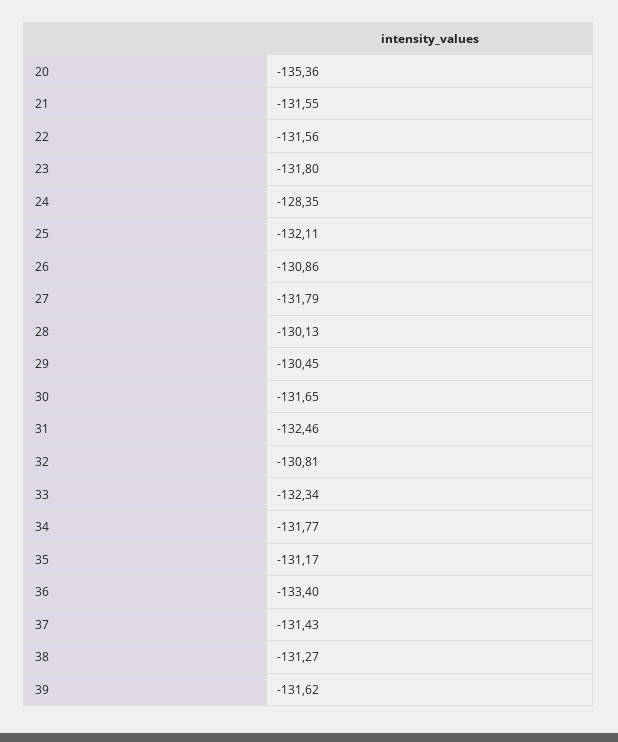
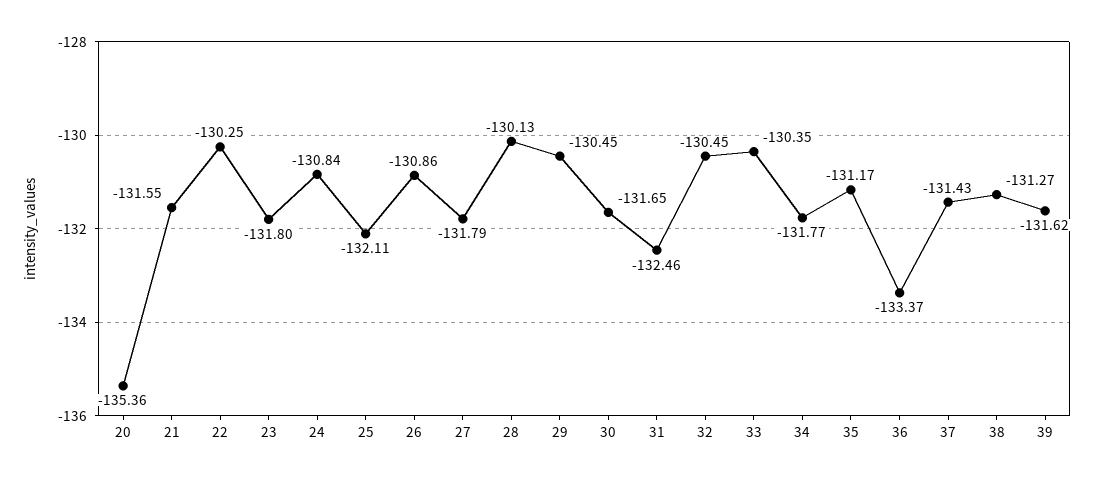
22: -131.56 -> -130.25
24: -128.35 -> -130.84
32: -130.81 -> -130.45
33: -132.34 -> -130.35
36: -133.4 -> -133.37

